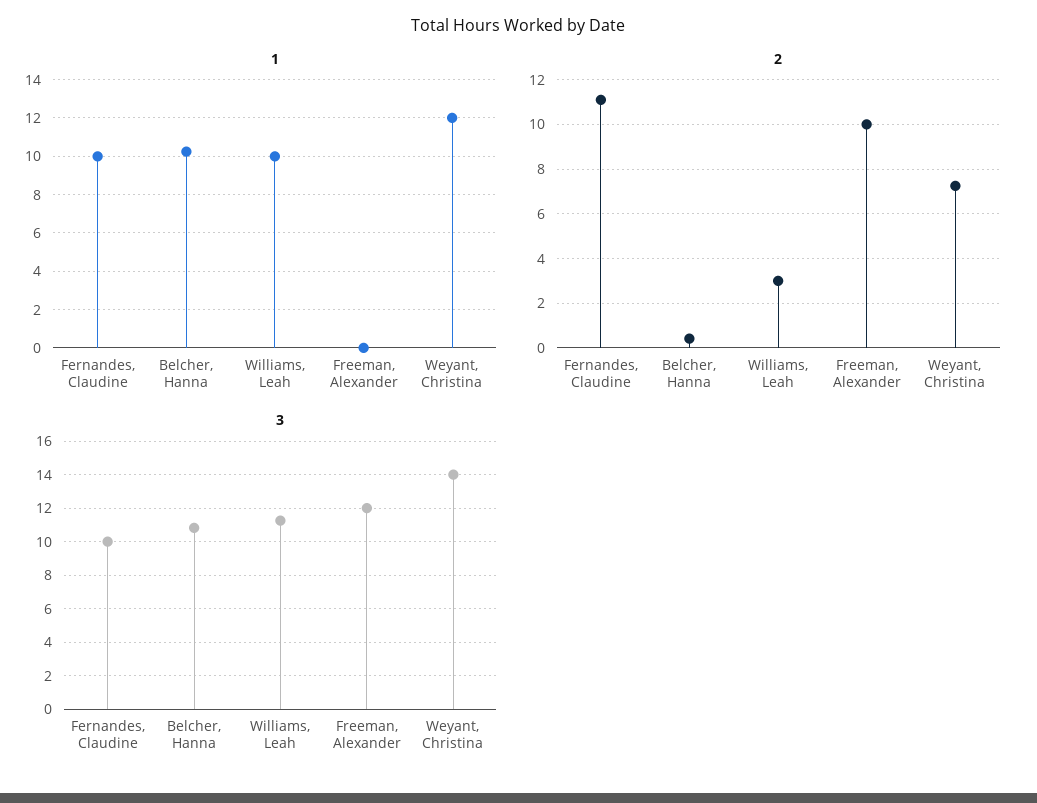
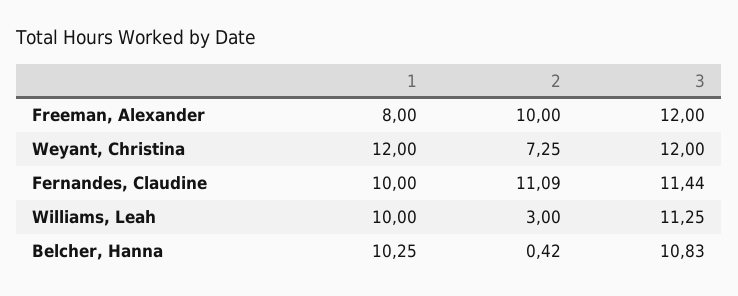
1, Freeman, Alexander: 0 -> 8
3, Fernandes, Claudine: 10 -> 11.44
3, Weyant, Christina: 14 -> 12

